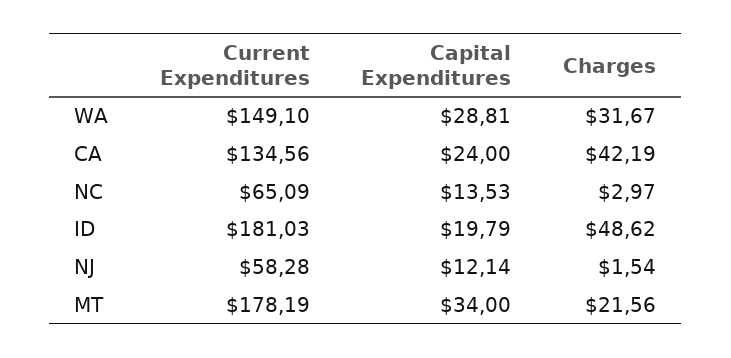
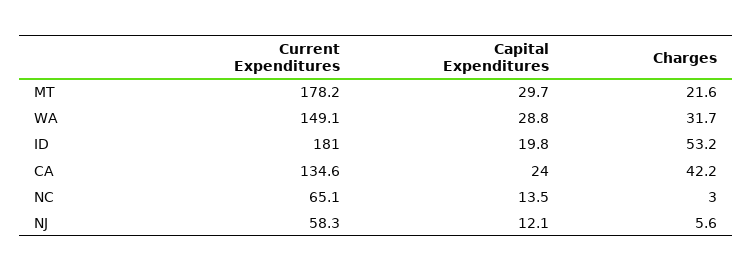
Charges, ID: 48.62 -> 53.2
Charges, NJ: 1.54 -> 5.6
Capital Expenditures, MT: 34 -> 29.7

